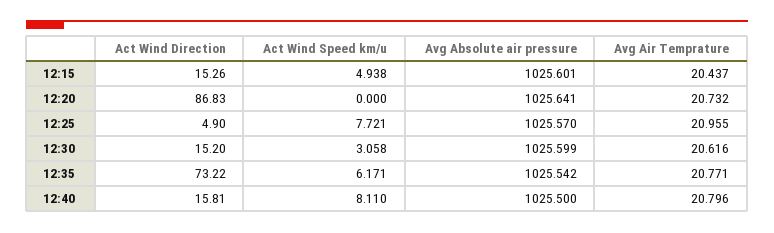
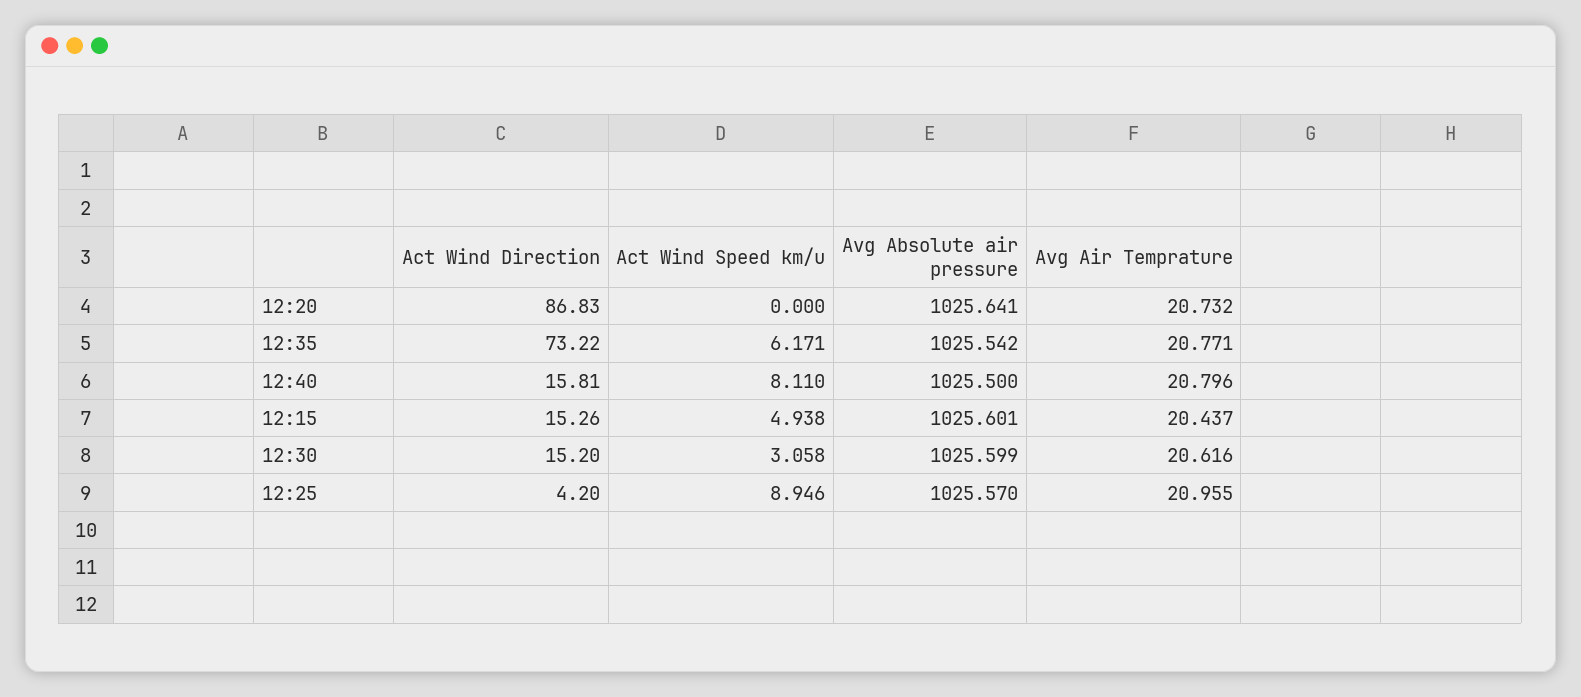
Act Wind Direction, 12:25: 4.9 -> 4.2
Act Wind Speed km/u, 12:25: 7.721 -> 8.946

